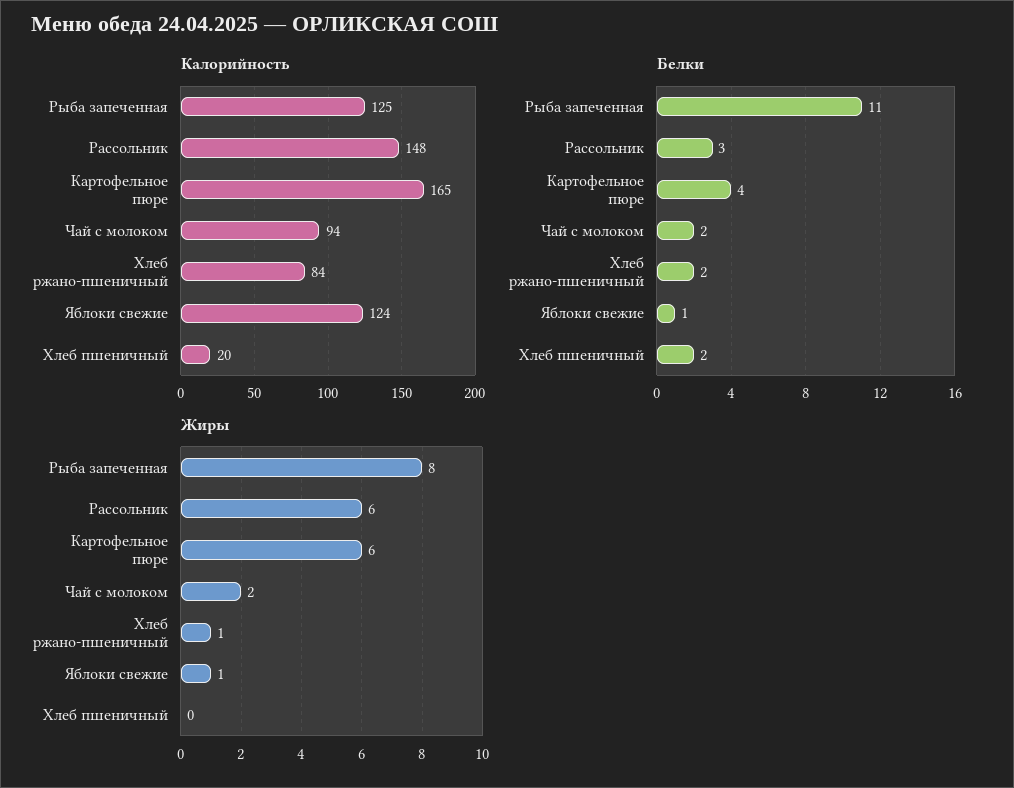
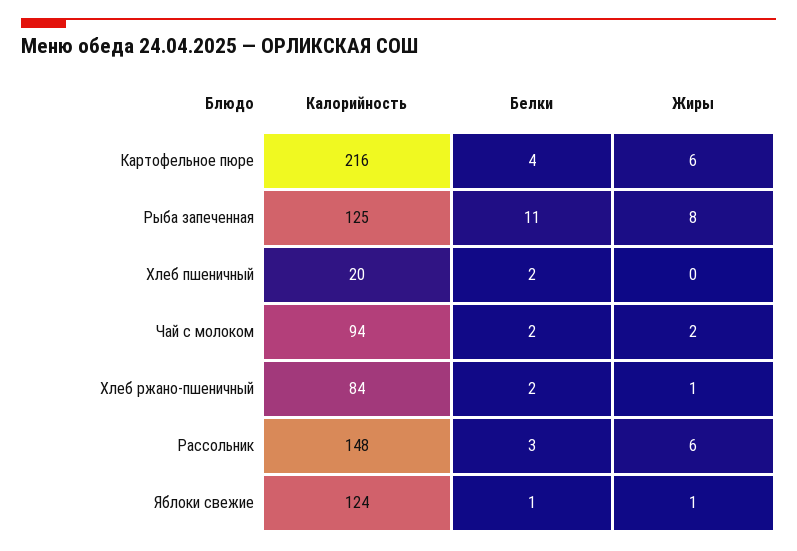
Калорийность, Картофельное пюре: 165 -> 216

